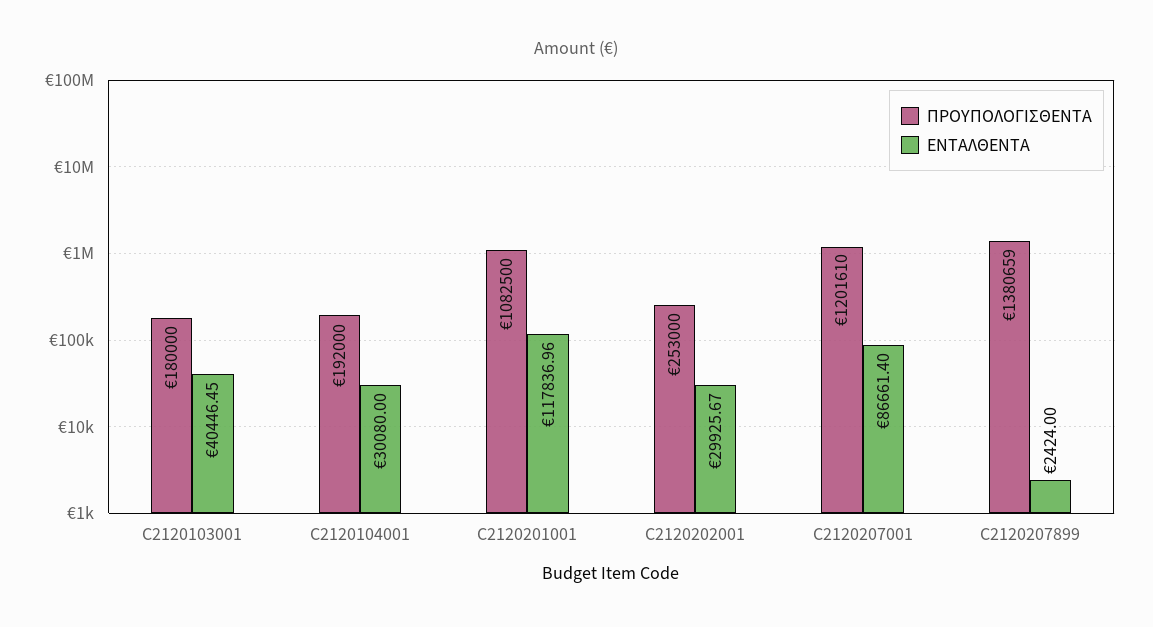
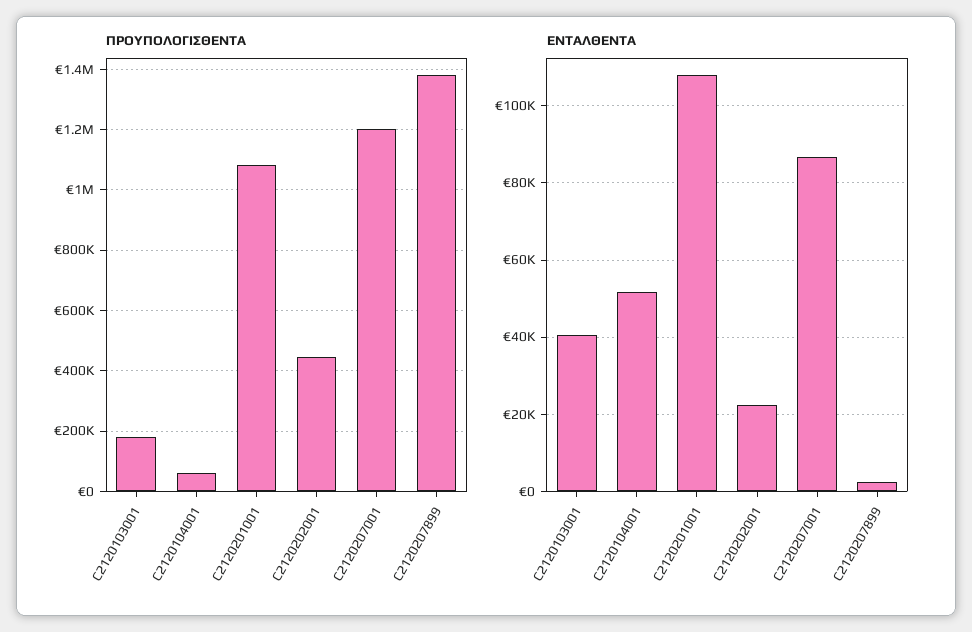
ΠΡΟΥΠΟΛΟΓΙΣΘΕΝΤΑ, C2120104001: 192000 -> 60000
ΕΝΤΑΛΘΕΝΤΑ, C2120104001: 30080 -> 52000
ΕΝΤΑΛΘΕΝΤΑ, C2120201001: 117836.96 -> 108000
ΠΡΟΥΠΟΛΟΓΙΣΘΕΝΤΑ, C2120202001: 253000 -> 440000
ΕΝΤΑΛΘΕΝΤΑ, C2120202001: 29925.67 -> 22000

